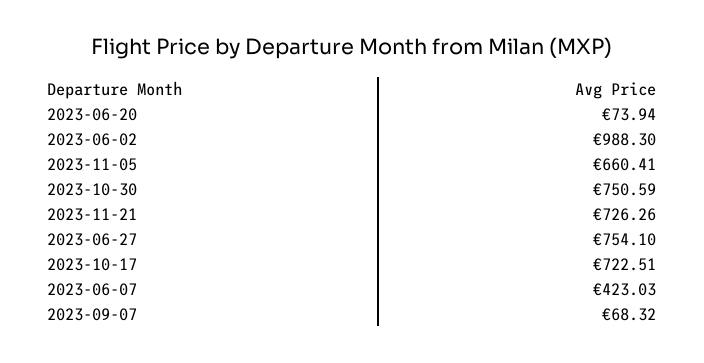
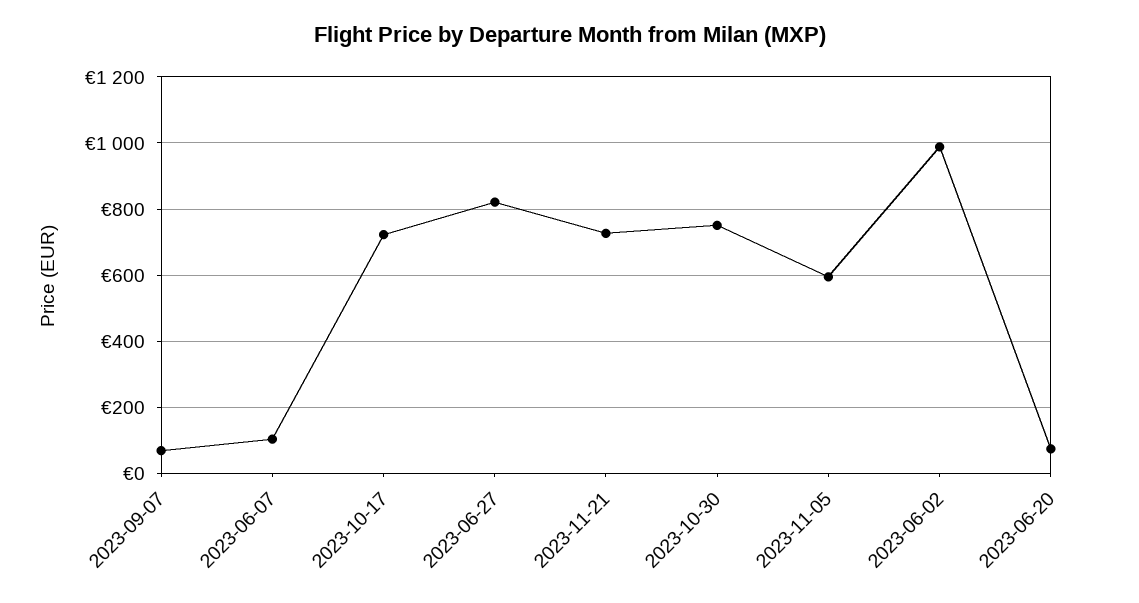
2023-11-05: 660.41 -> 600
2023-06-27: 754.1 -> 820
2023-06-07: 423.03 -> 100

